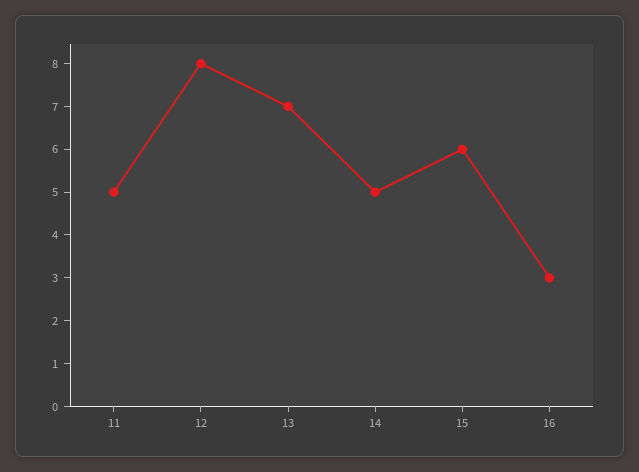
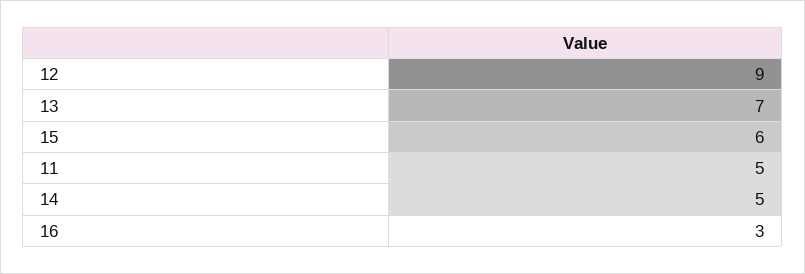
12: 8 -> 9

